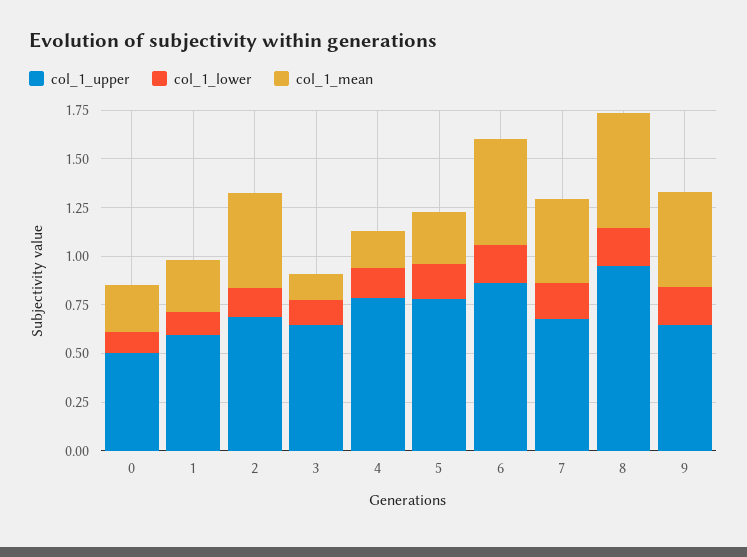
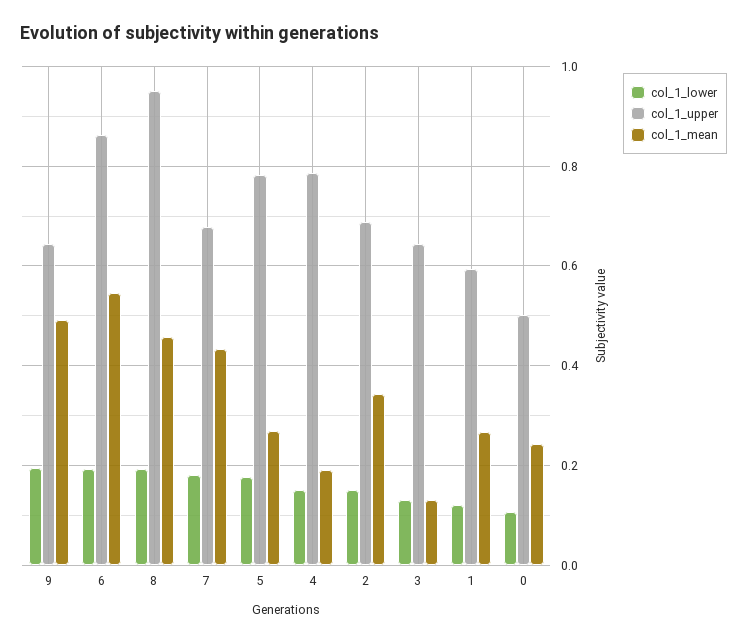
col_1_mean, 2: 0.5 -> 0.34
col_1_mean, 8: 0.6 -> 0.46

